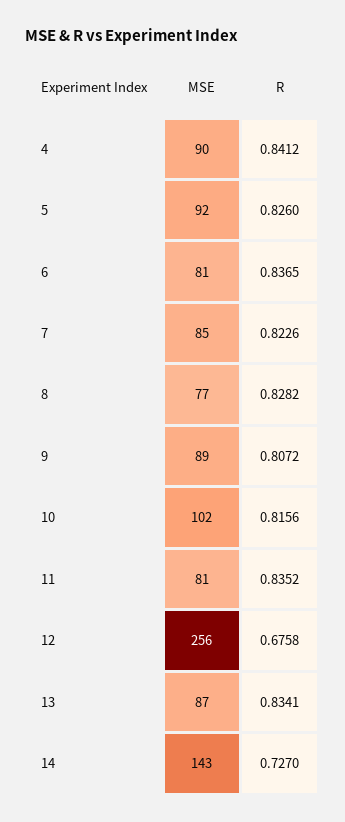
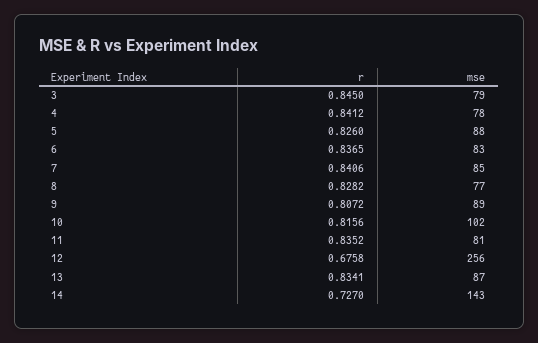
MSE, 4: 90 -> 78
MSE, 5: 92 -> 88
MSE, 6: 81 -> 83
R, 7: 0.8226 -> 0.8406
R, 3: none -> 0.845
MSE, 3: none -> 79

